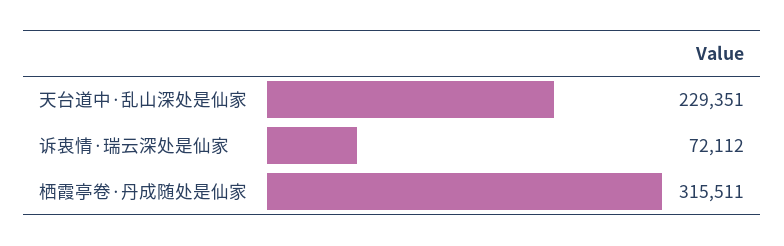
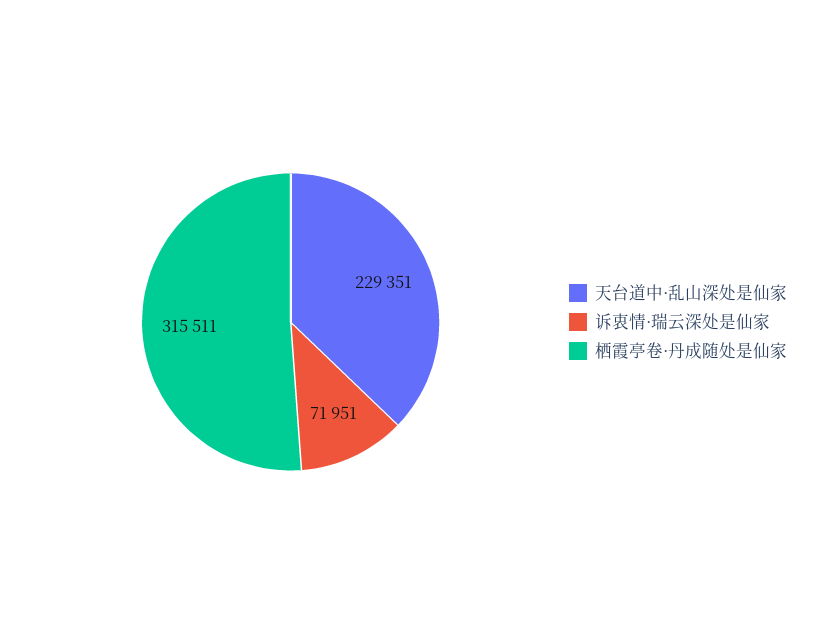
诉衷情·瑞云深处是仙家: 72112 -> 71951

